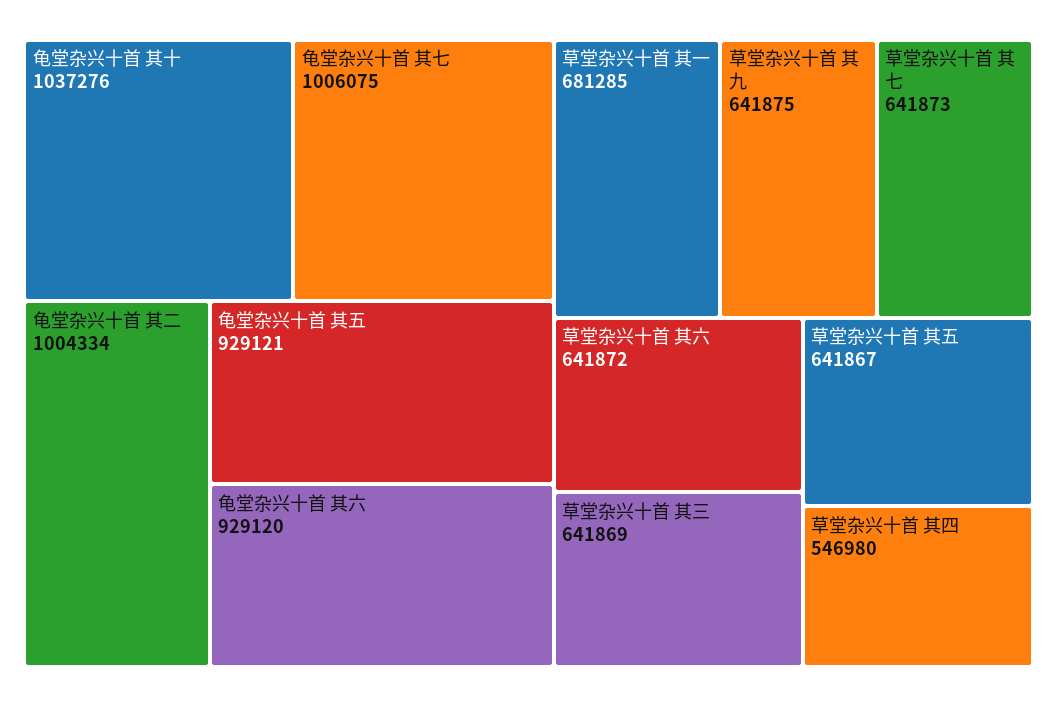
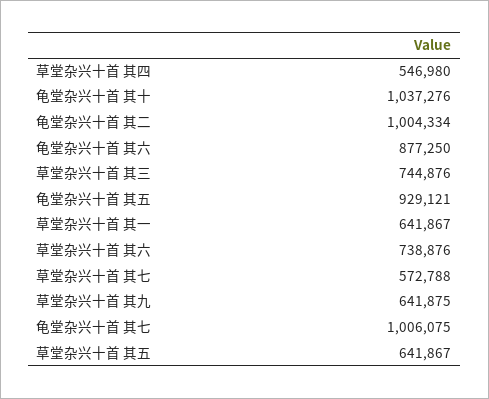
龟堂杂兴十首 其六: 929120 -> 877250
草堂杂兴十首 其一: 681285 -> 641867
草堂杂兴十首 其七: 641873 -> 572788
草堂杂兴十首 其六: 641872 -> 738876
草堂杂兴十首 其三: 641869 -> 744876

